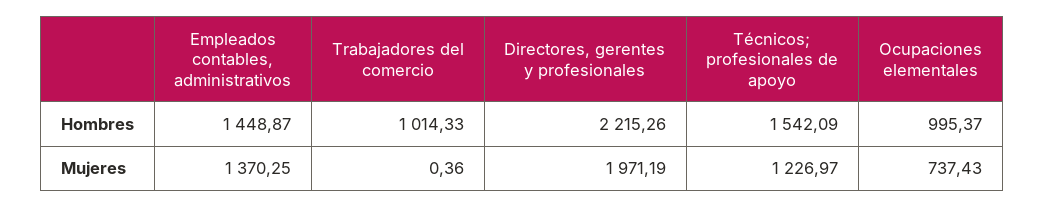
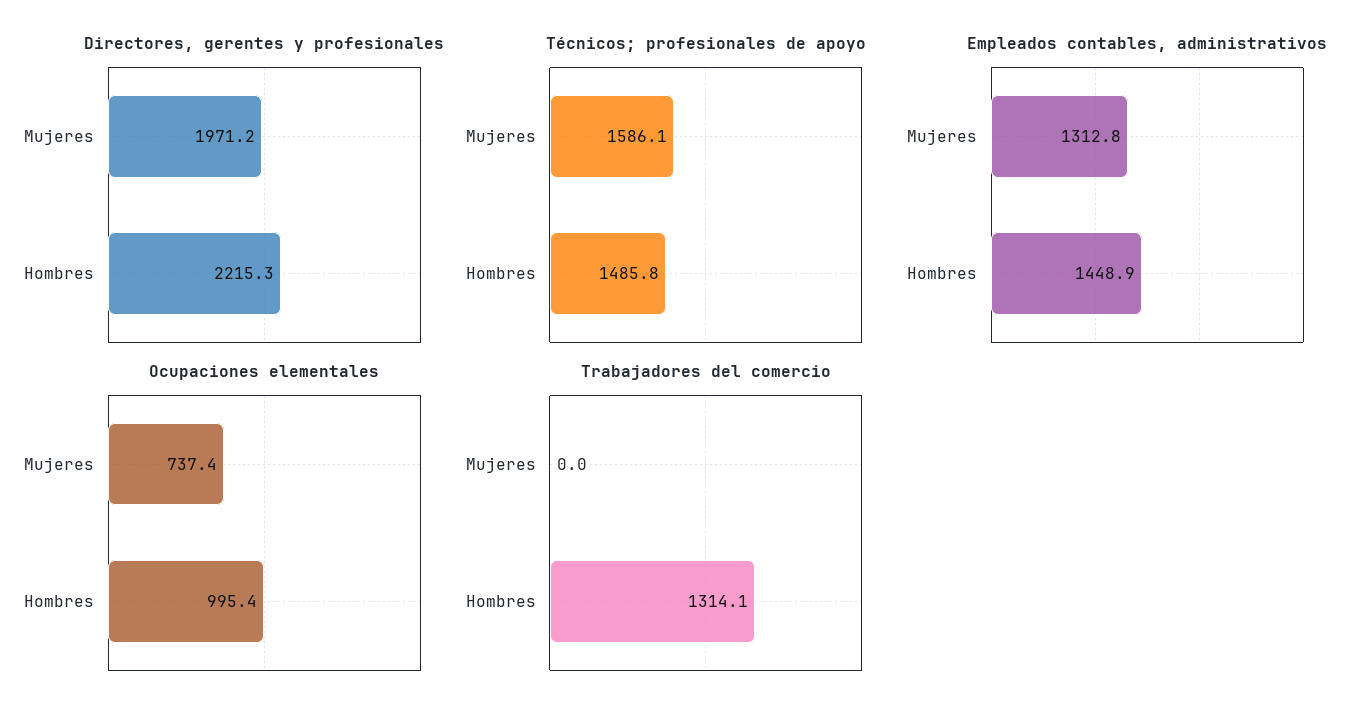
Trabajadores del comercio, Hombres: 1014.33 -> 1314.1
Técnicos; profesionales de apoyo, Hombres: 1542.09 -> 1485.8
Empleados contables, administrativos, Mujeres: 1370.25 -> 1312.8
Trabajadores del comercio, Mujeres: 0.36 -> 0
Técnicos; profesionales de apoyo, Mujeres: 1226.97 -> 1586.1

